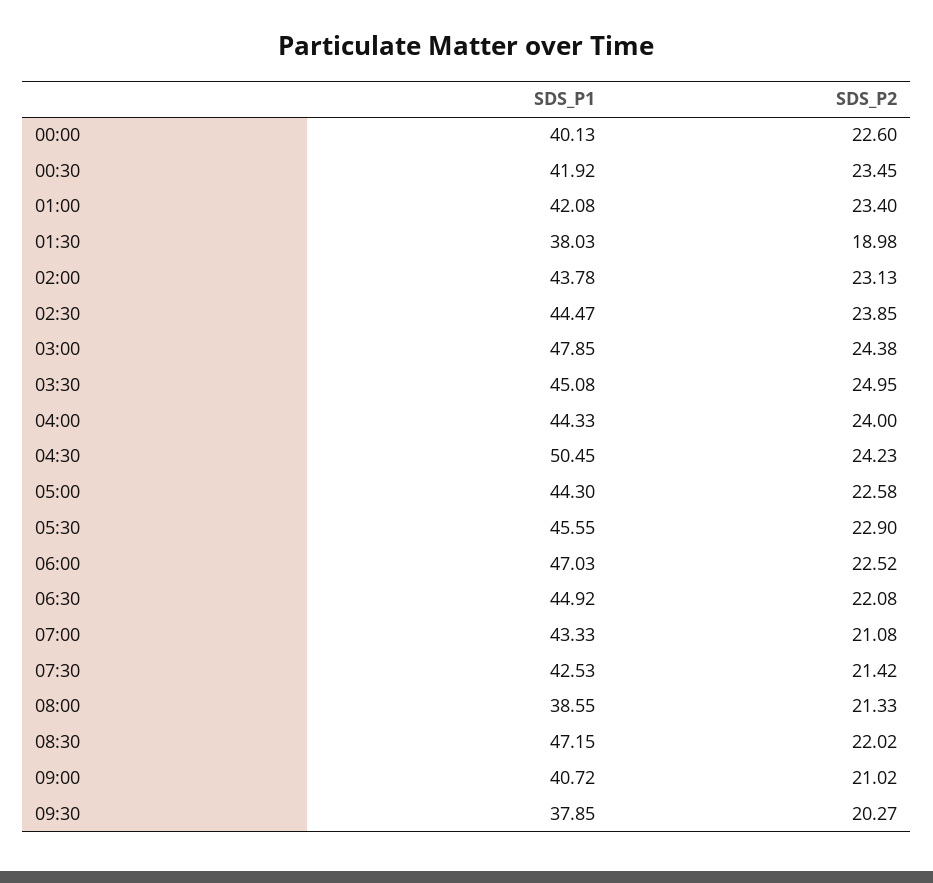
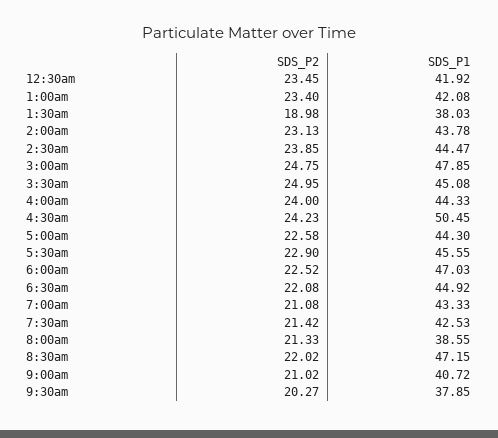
SDS_P1, 00:00: 40.13 -> none
SDS_P2, 00:00: 22.6 -> none
SDS_P2, 03:00: 24.38 -> 24.75

